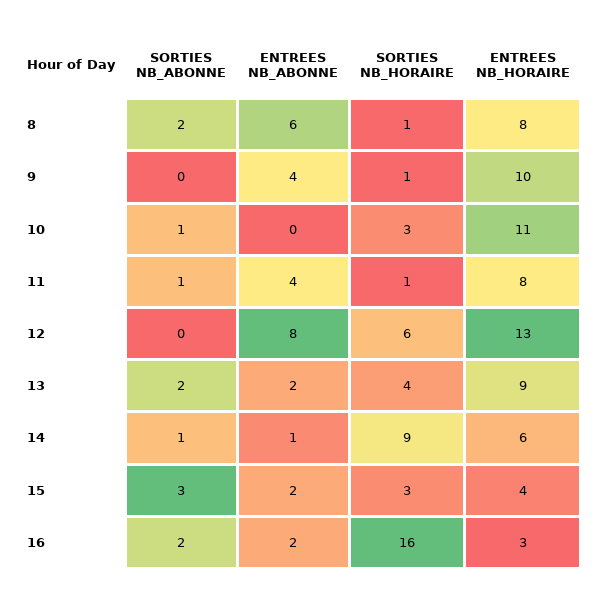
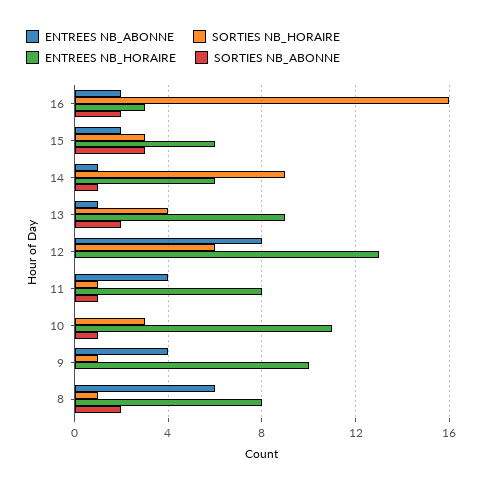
ENTREES NB_ABONNE, 13: 2 -> 1
ENTREES NB_HORAIRE, 15: 4 -> 6

